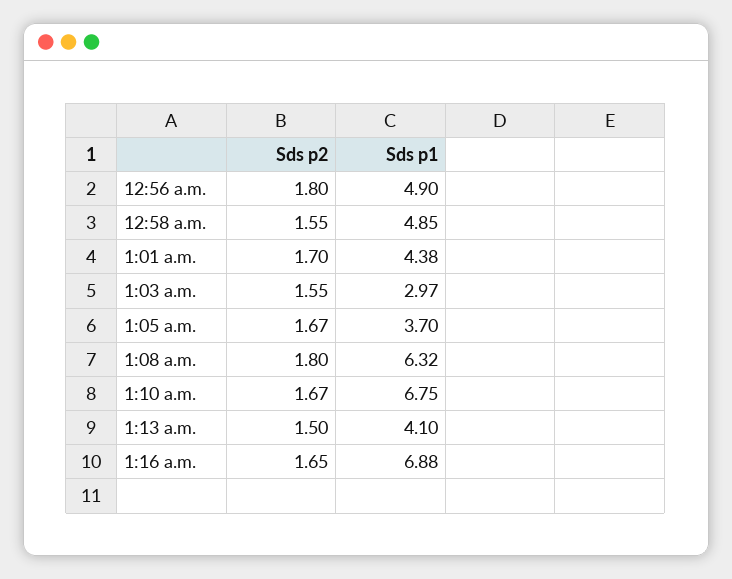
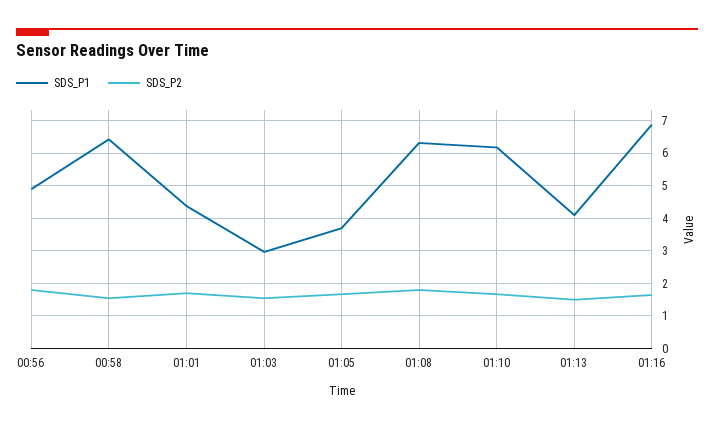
Sds p1, 12:58 a.m.: 4.85 -> 6.4
Sds p1, 1:10 a.m.: 6.75 -> 6.2

